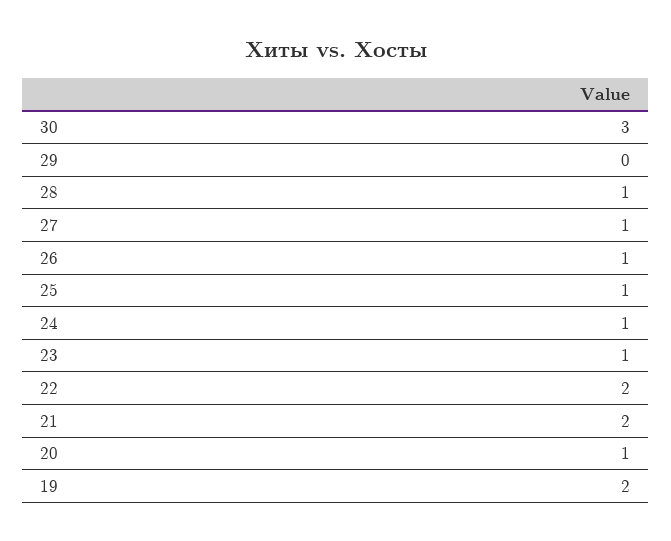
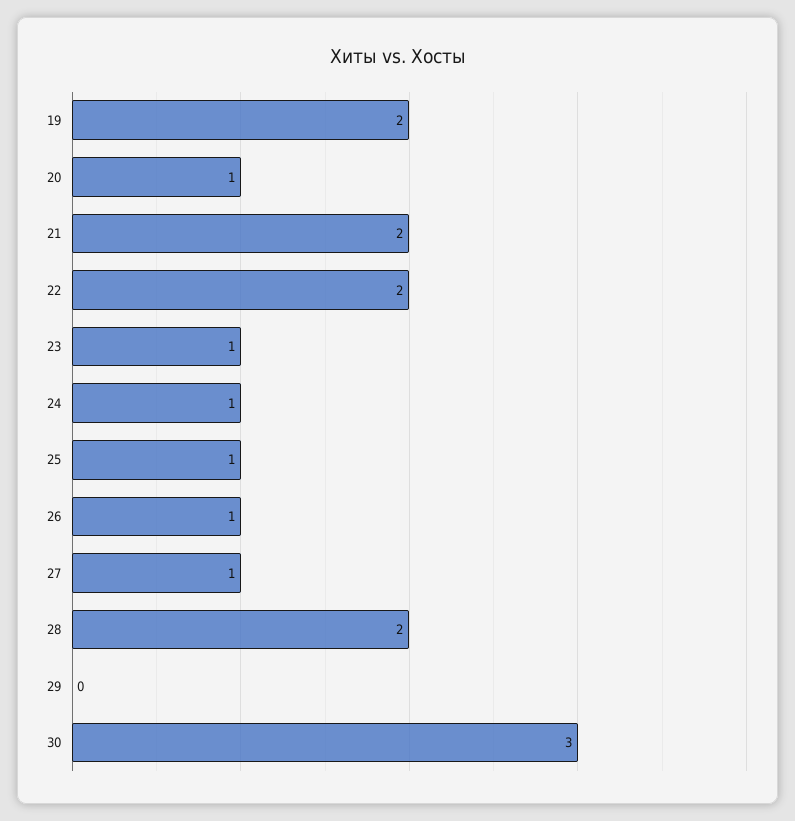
28: 1 -> 2

